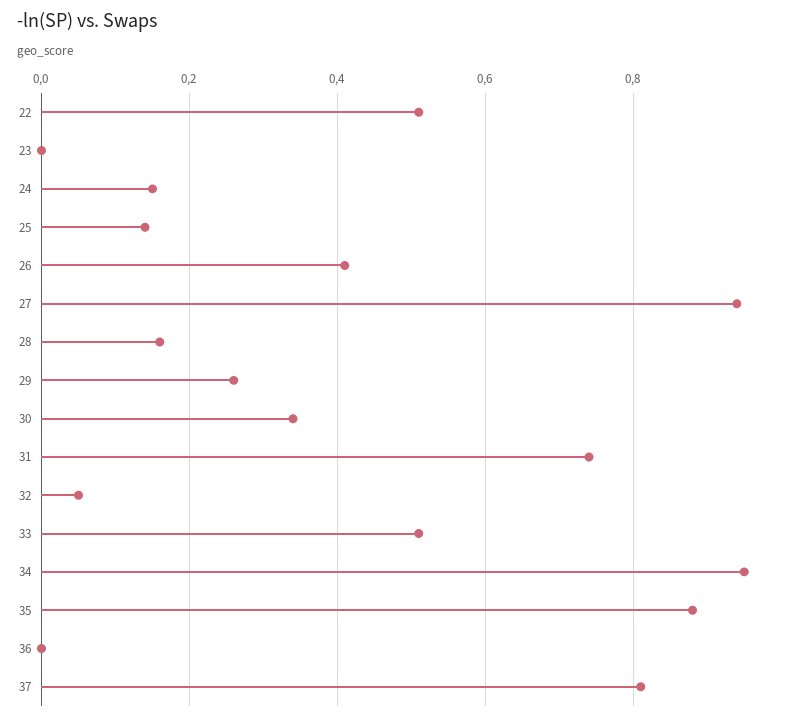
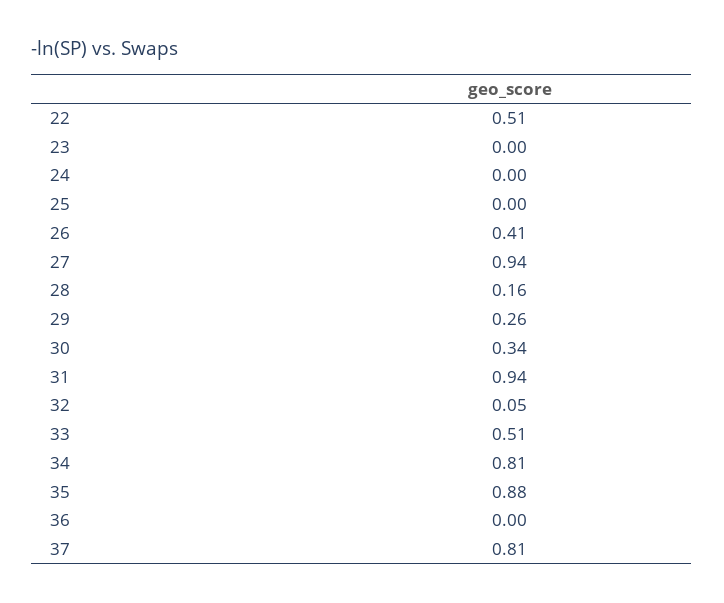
24: 0.15 -> 0
25: 0.15 -> 0
31: 0.75 -> 0.94
34: 0.95 -> 0.81

